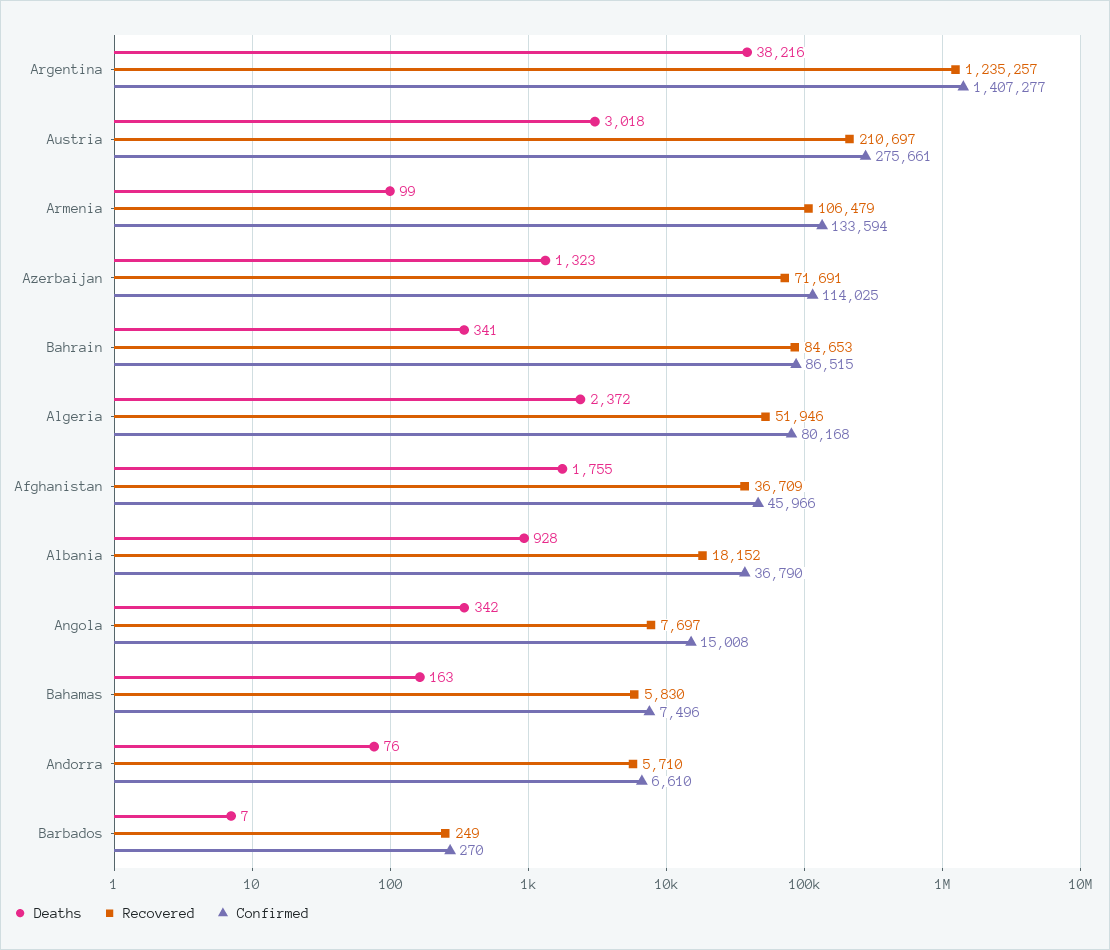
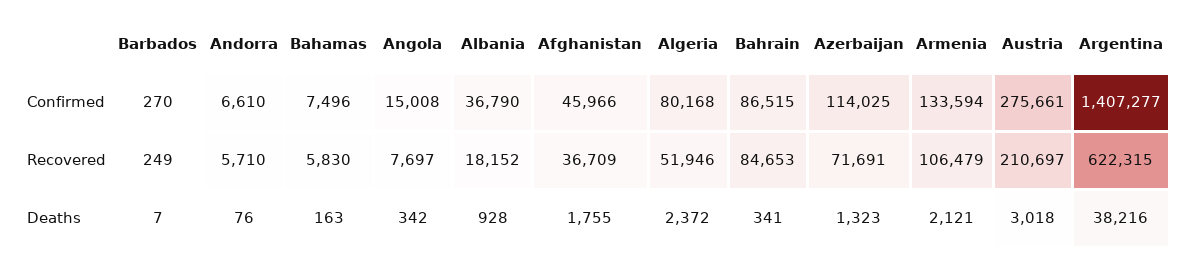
Recovered, Argentina: 1235257 -> 622315
Deaths, Armenia: 99 -> 2121

